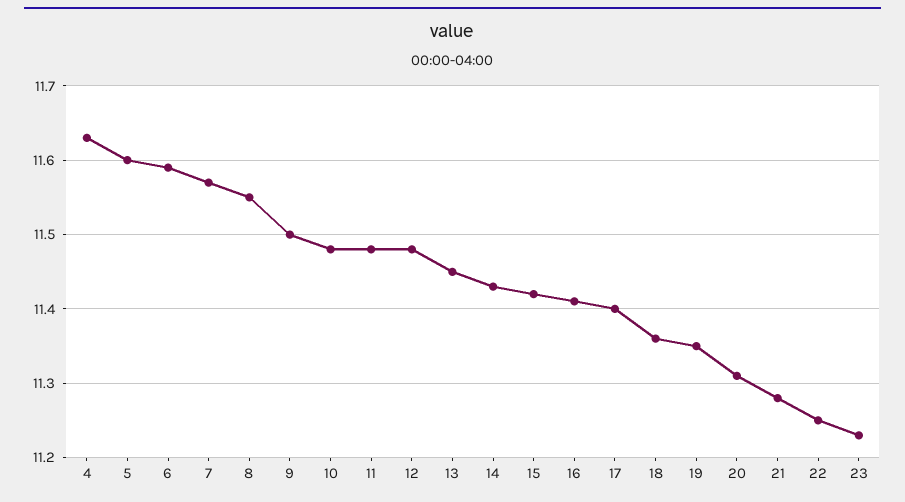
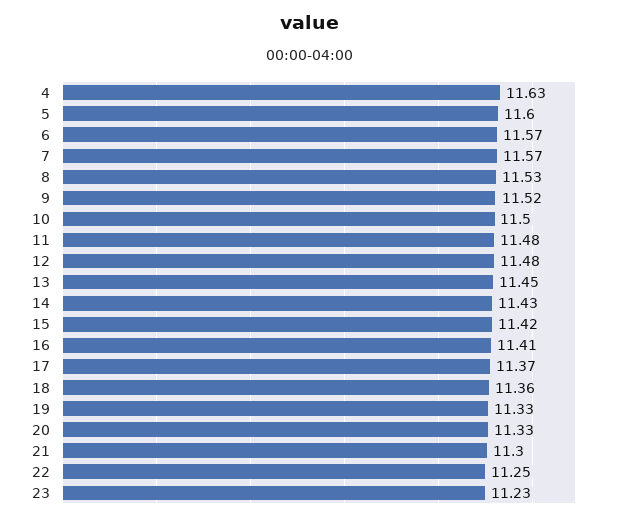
6: 11.59 -> 11.57
8: 11.55 -> 11.53
9: 11.5 -> 11.52
10: 11.48 -> 11.5
17: 11.4 -> 11.37
19: 11.35 -> 11.33
20: 11.31 -> 11.33
21: 11.28 -> 11.3

